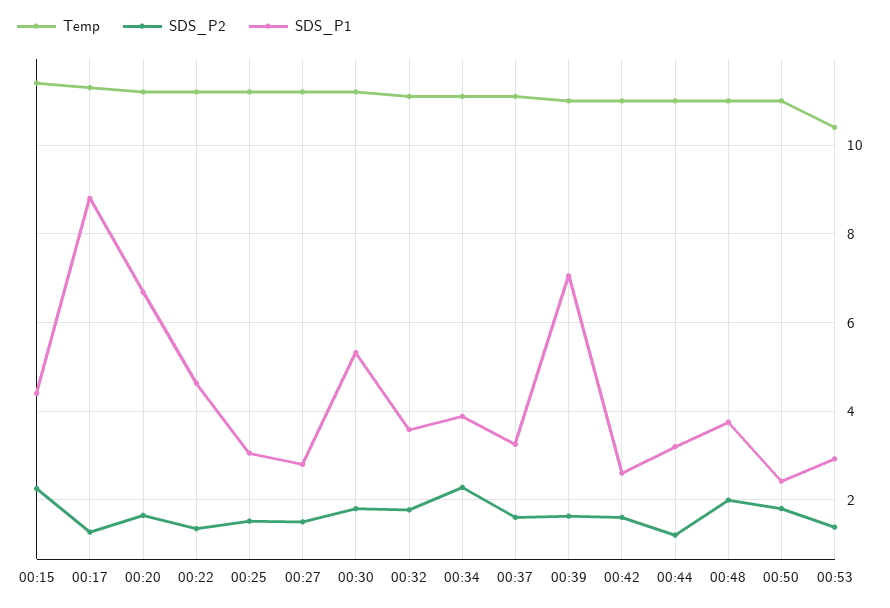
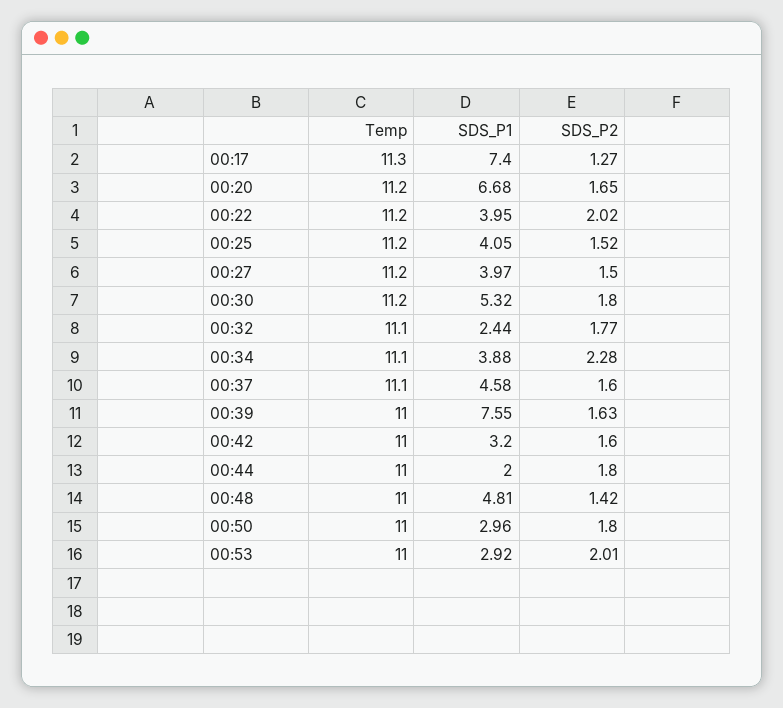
Temp, 00:15: 11.4 -> none
SDS_P2, 00:15: 2.2 -> none
SDS_P1, 00:15: 4.4 -> none
SDS_P1, 00:17: 8.8 -> 7.4
SDS_P2, 00:22: 1.4 -> 2.02
SDS_P1, 00:22: 4.6 -> 3.95
SDS_P1, 00:25: 3 -> 4.05
SDS_P1, 00:27: 2.8 -> 3.97
SDS_P1, 00:32: 3.6 -> 2.44
SDS_P1, 00:37: 3.2 -> 4.58
SDS_P1, 00:39: 7 -> 7.55
SDS_P1, 00:42: 2.6 -> 3.2
SDS_P2, 00:44: 1.2 -> 1.8
SDS_P1, 00:44: 3.2 -> 2
SDS_P2, 00:48: 2 -> 1.42
SDS_P1, 00:48: 3.8 -> 4.81
SDS_P1, 00:50: 2.4 -> 2.96
Temp, 00:53: 10.4 -> 11
SDS_P2, 00:53: 1.4 -> 2.01

